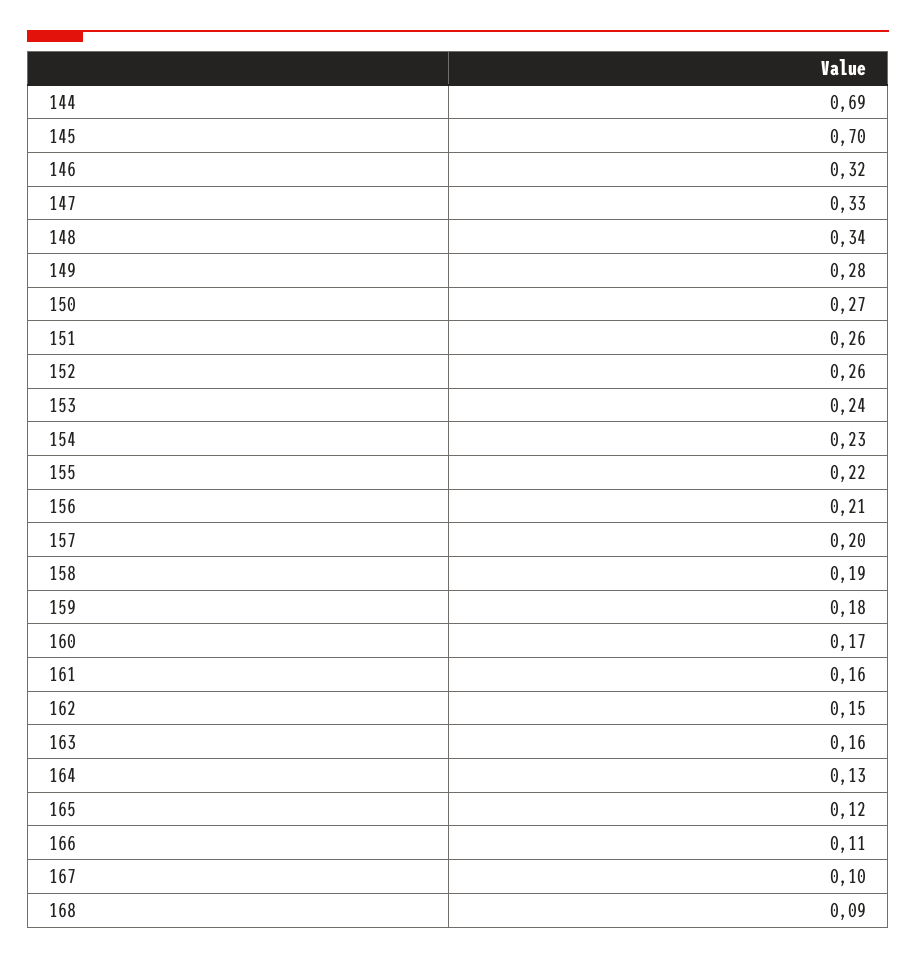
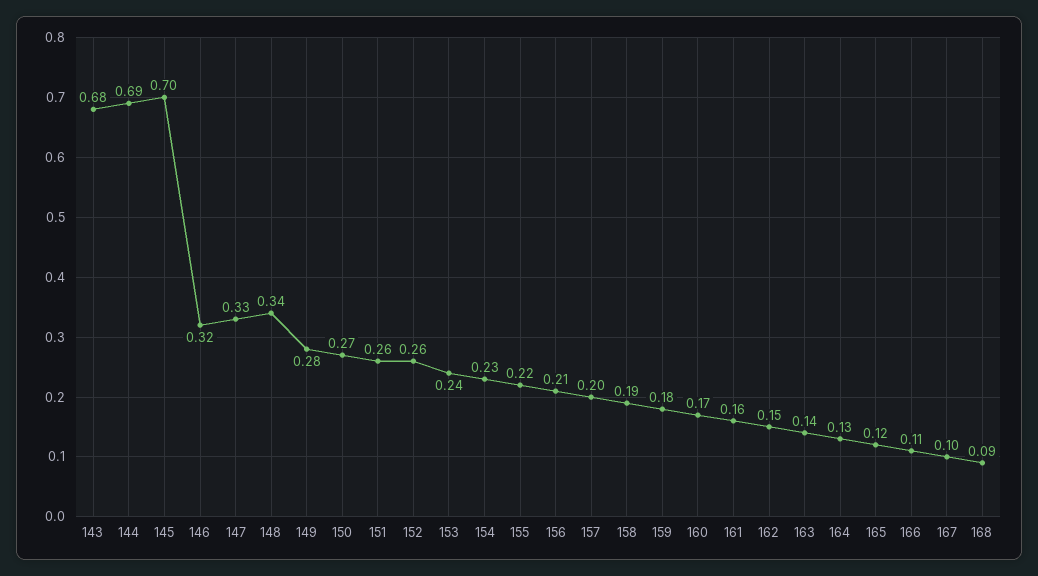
163: 0.16 -> 0.14
143: none -> 0.68

